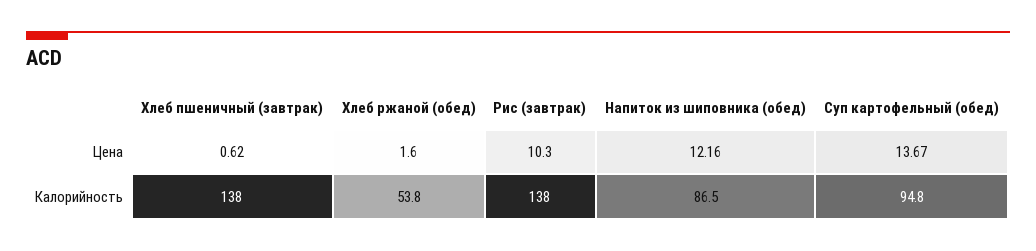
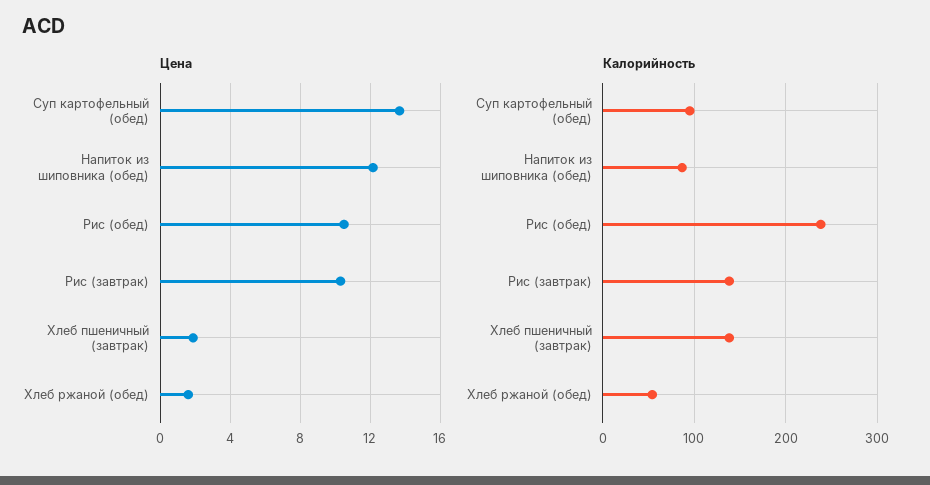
Цена, Хлеб пшеничный (завтрак): 0.62 -> 2
Цена, Рис (обед): none -> 10.5
Калорийность, Рис (обед): none -> 240

